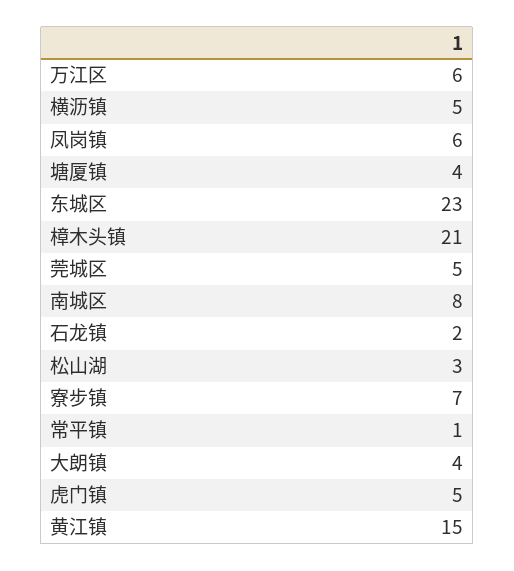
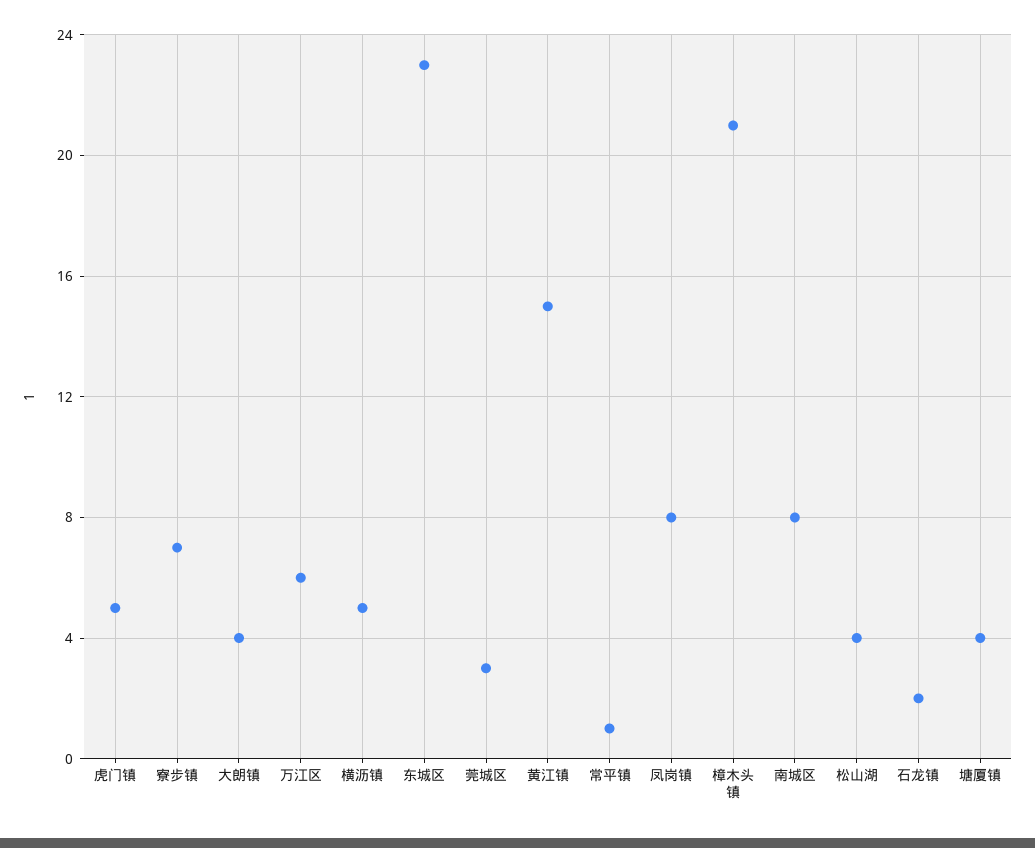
凤岗镇: 6 -> 8
莞城区: 5 -> 3
松山湖: 3 -> 4

